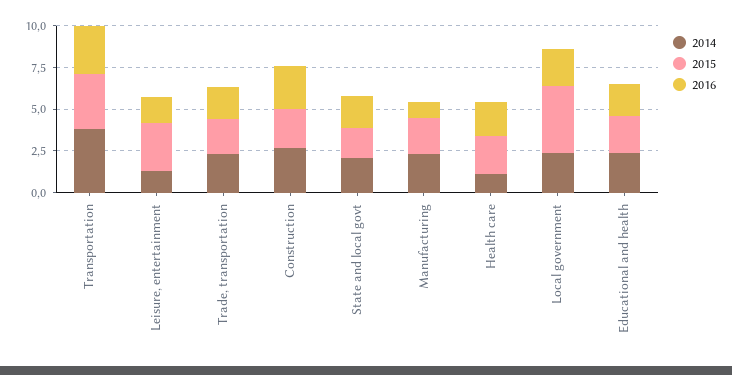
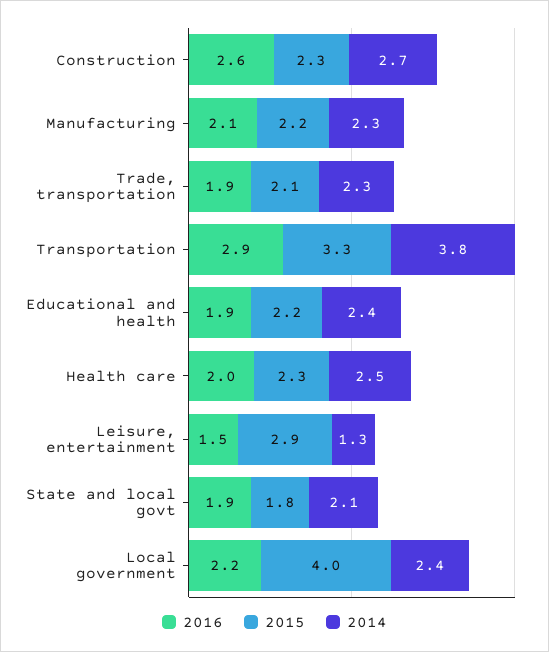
2016, Manufacturing: 1 -> 2.1
2014, Health care: 1 -> 2.5

